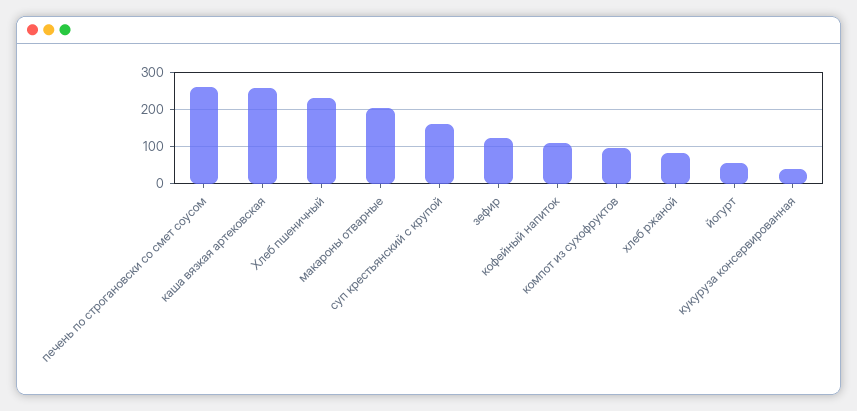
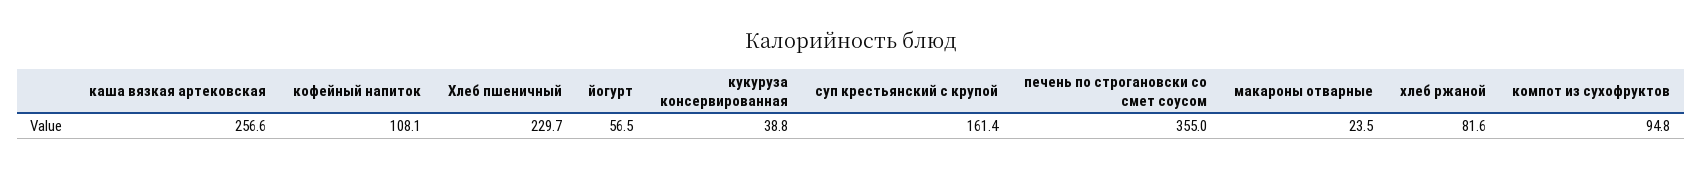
печень по строгановски со смет соусом: 260 -> 355
макароны отварные: 200 -> 23.5
зефир: 120 -> none

